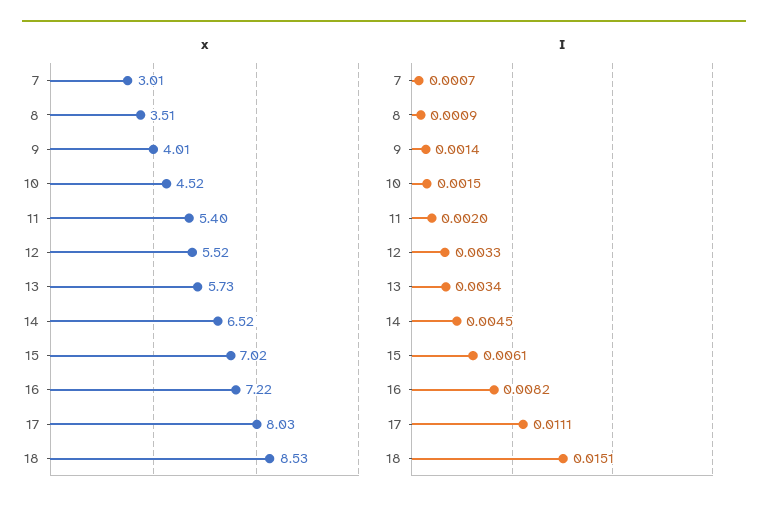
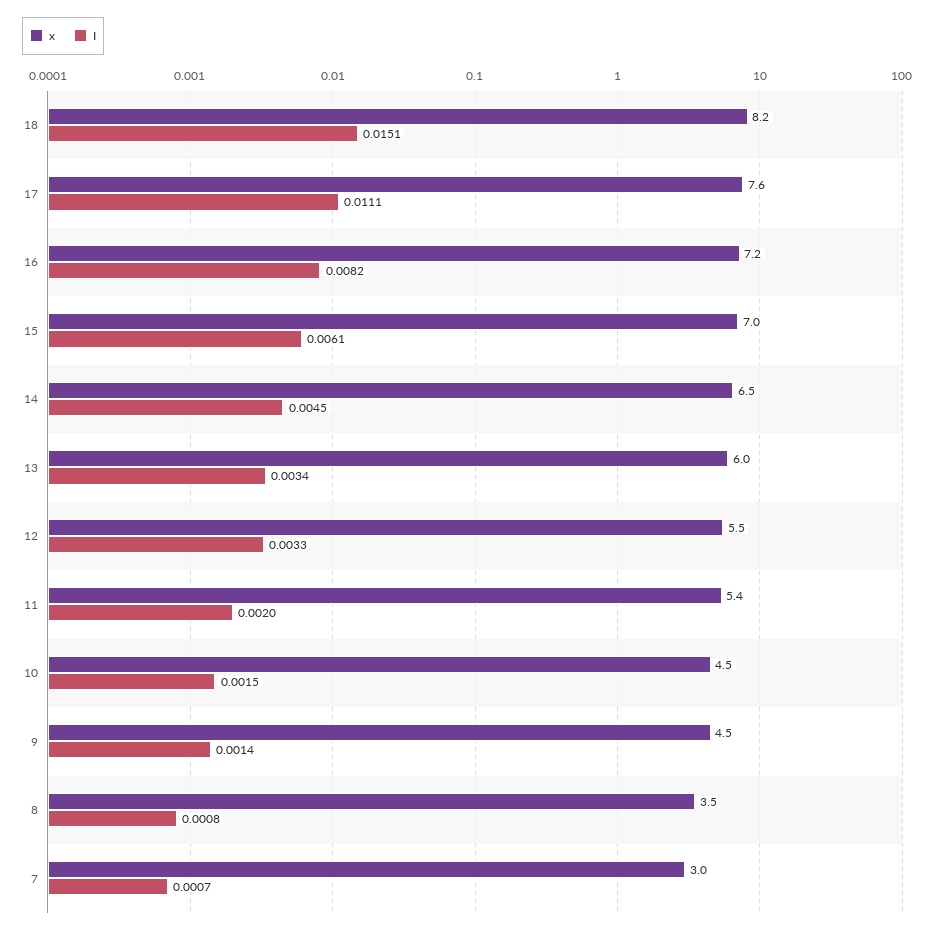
x, 9: 4.01 -> 4.5
x, 13: 5.73 -> 6
x, 17: 8.03 -> 7.6
x, 18: 8.53 -> 8.2
I, 8: 0.0009 -> 0.0008

